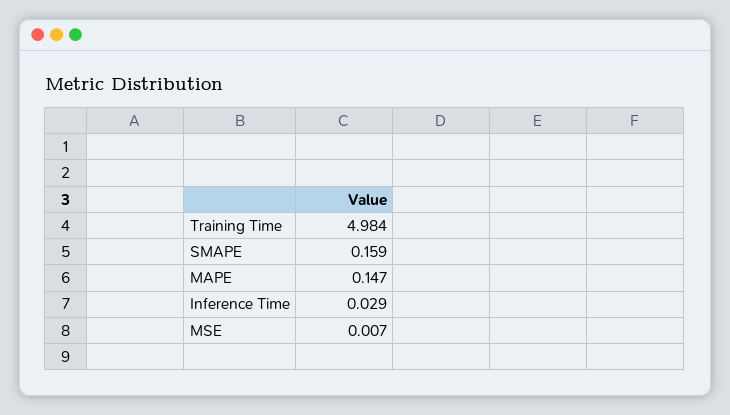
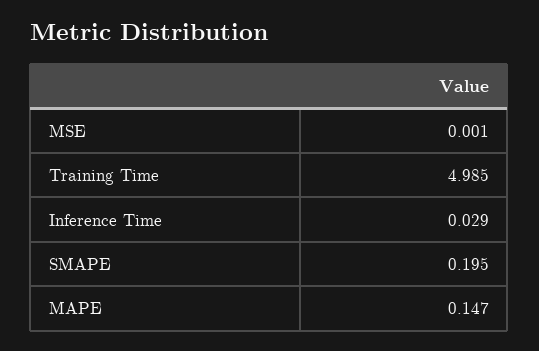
Training Time: 4.984 -> 4.985
SMAPE: 0.159 -> 0.195
MSE: 0.007 -> 0.001

